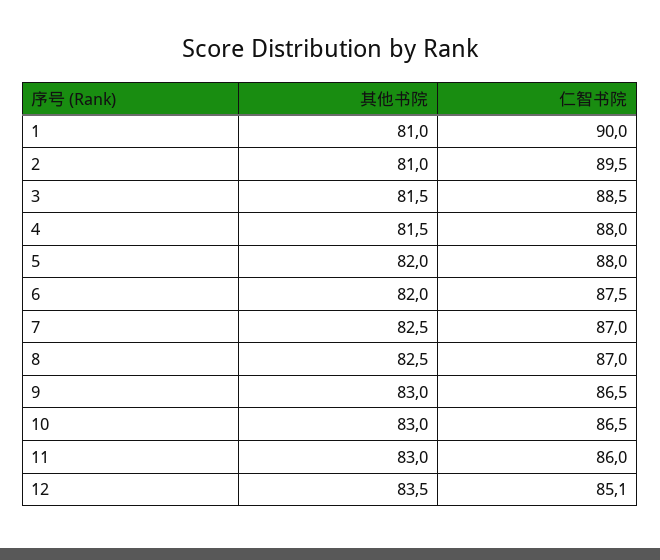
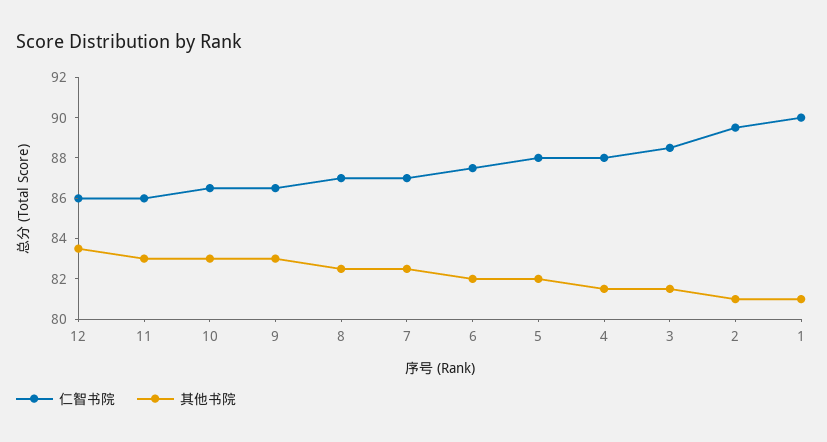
仁智书院, 12: 85.1 -> 86

